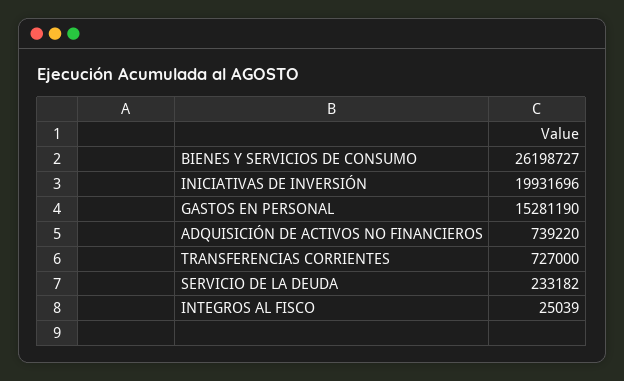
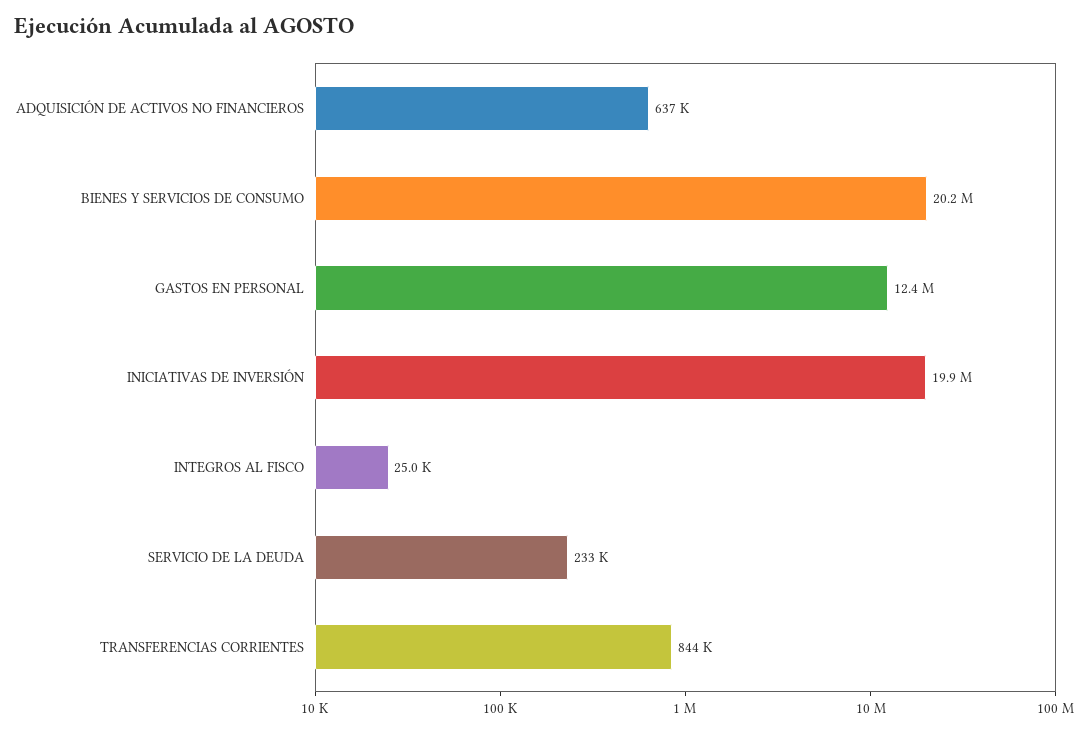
BIENES Y SERVICIOS DE CONSUMO: 26198727 -> 20200000
GASTOS EN PERSONAL: 15281190 -> 12400000
ADQUISICIÓN DE ACTIVOS NO FINANCIEROS: 739220 -> 637000
TRANSFERENCIAS CORRIENTES: 727000 -> 844000

